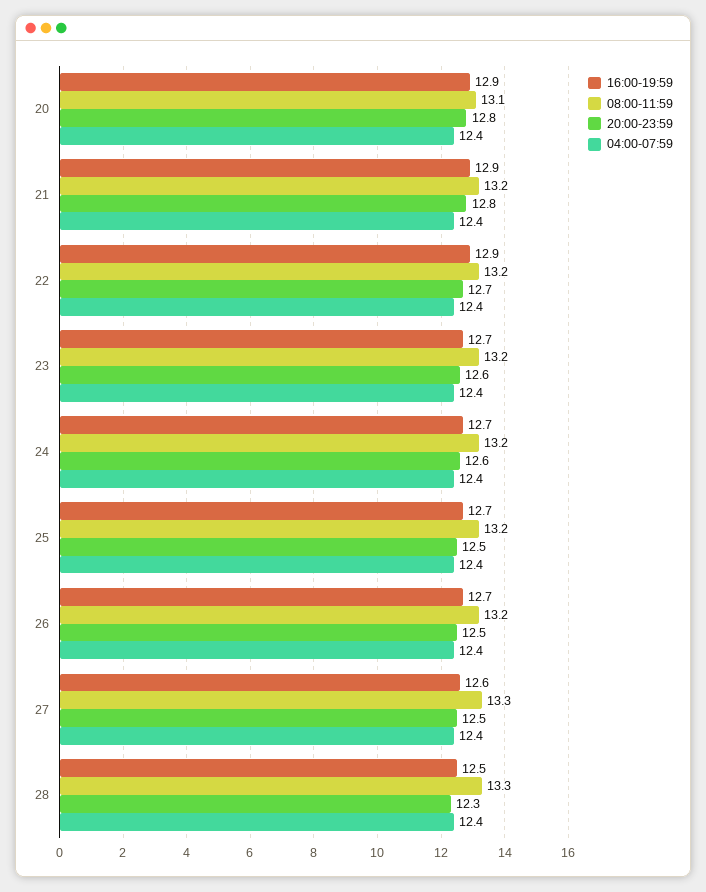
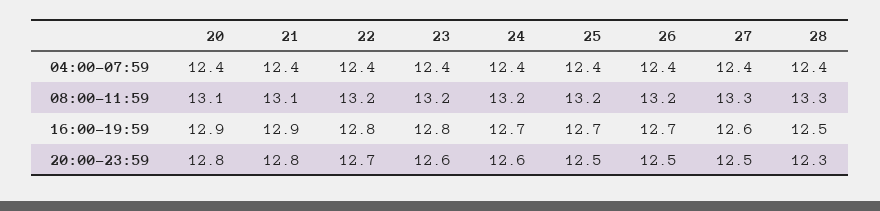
08:00-11:59, 21: 13.2 -> 13.1
16:00-19:59, 22: 12.9 -> 12.8
16:00-19:59, 23: 12.7 -> 12.8

